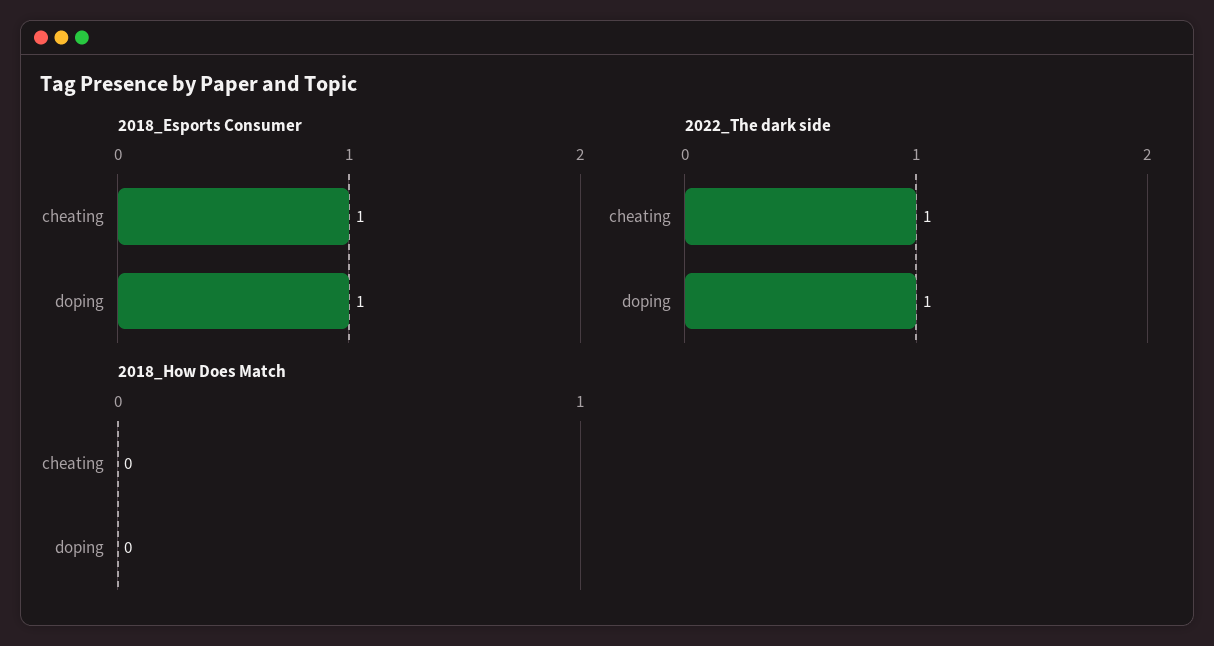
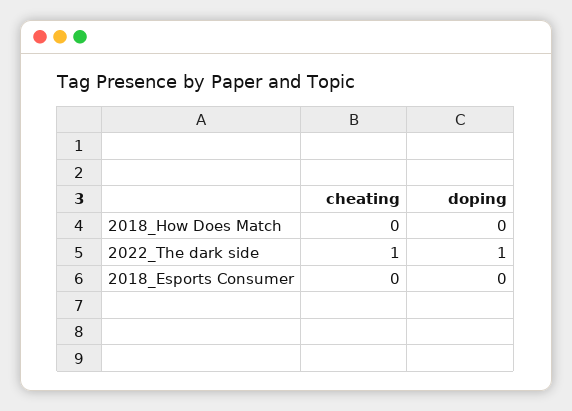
2018_Esports Consumer, cheating: 1 -> 0
2018_Esports Consumer, doping: 1 -> 0

